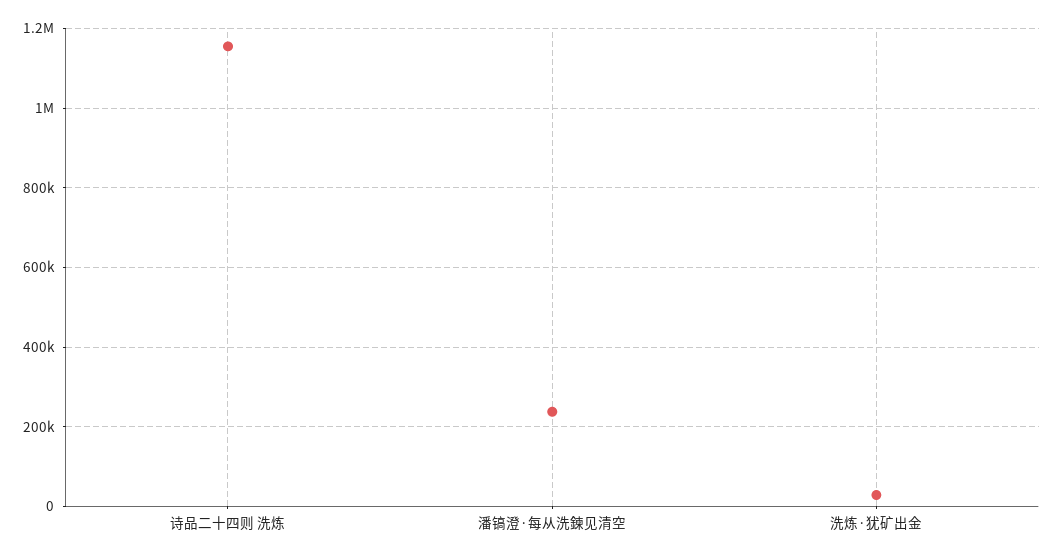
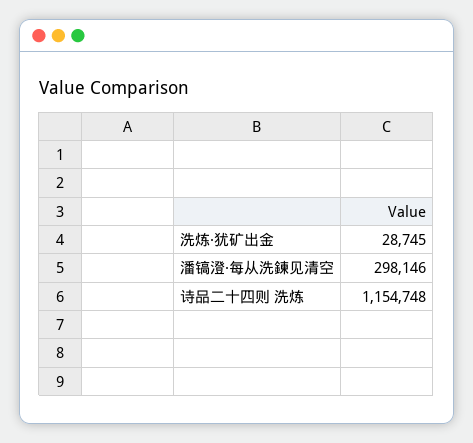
潘镐澄·每从洗鍊见清空: 240000 -> 298146

